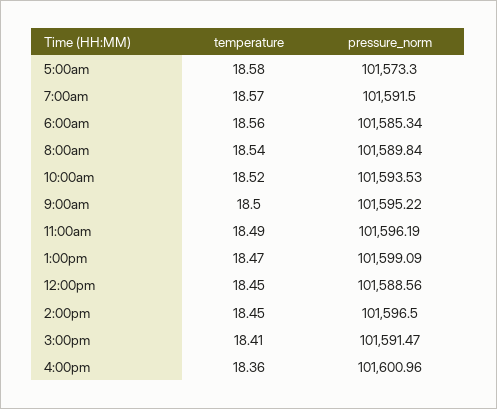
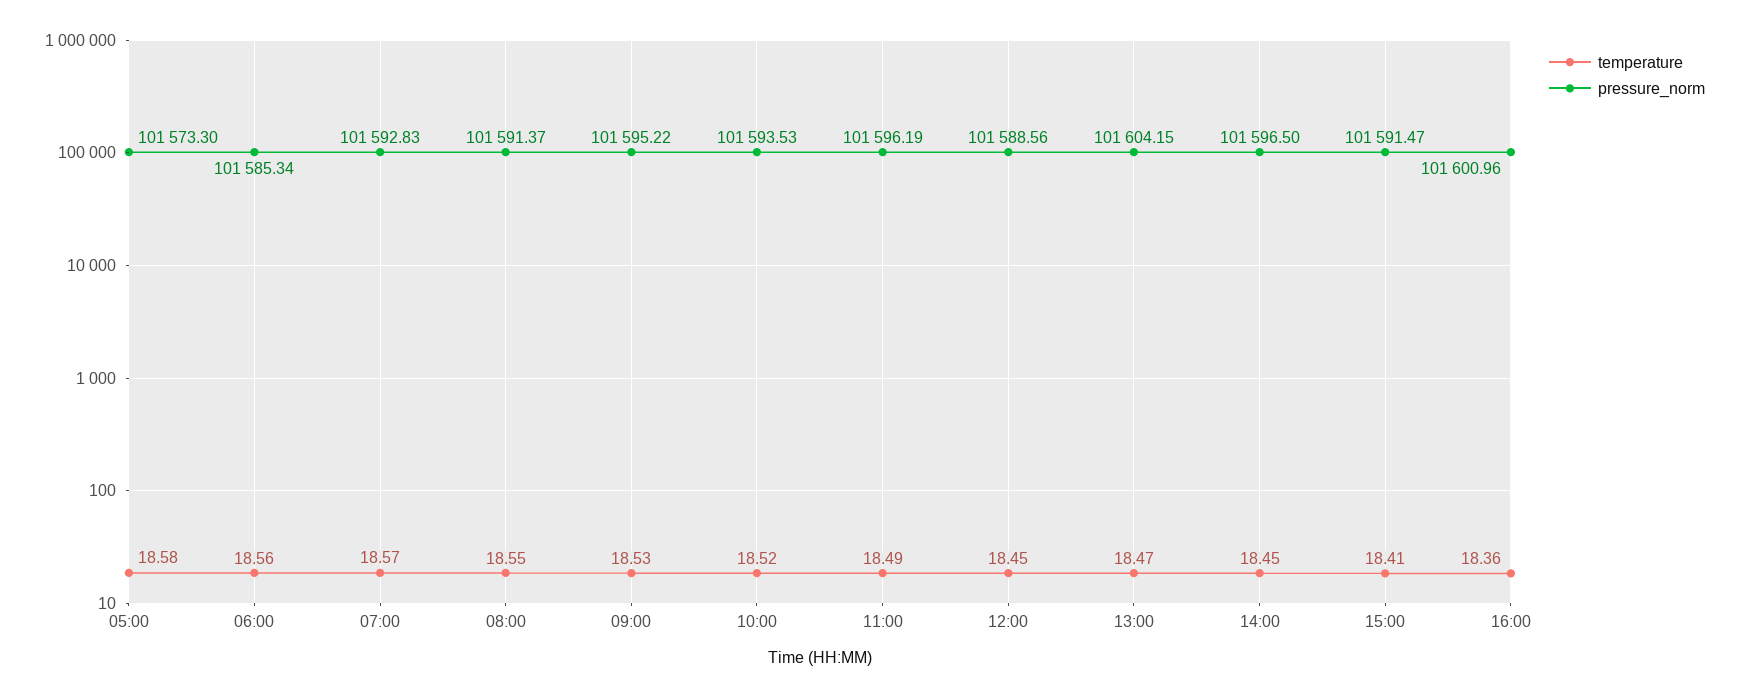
pressure_norm, 7:00am: 101591.5 -> 101592.83
temperature, 8:00am: 18.54 -> 18.55
pressure_norm, 8:00am: 101589.84 -> 101591.37
temperature, 9:00am: 18.5 -> 18.53
pressure_norm, 1:00pm: 101599.09 -> 101604.15

